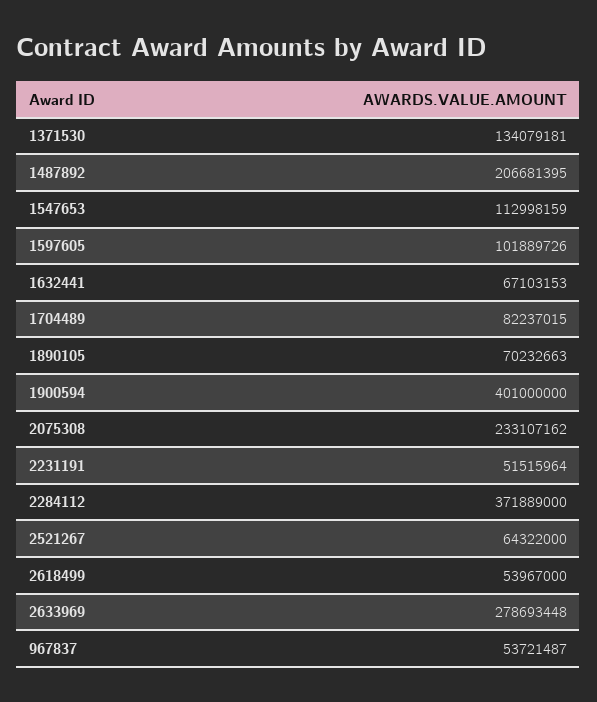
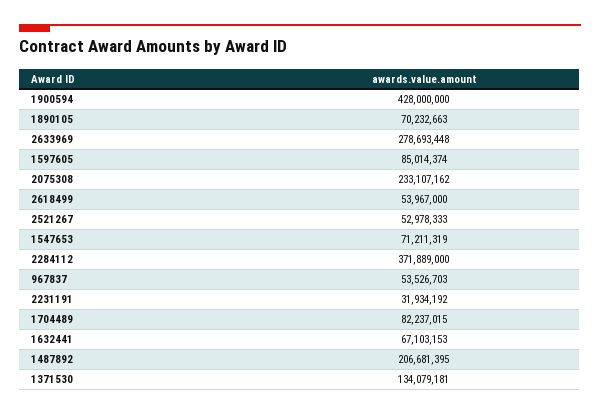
1547653: 112998159 -> 71211319
1597605: 101889726 -> 85014374
1900594: 401000000 -> 428000000
2231191: 51515964 -> 31934192
2521267: 64322000 -> 52978333
967837: 53721487 -> 53526703

